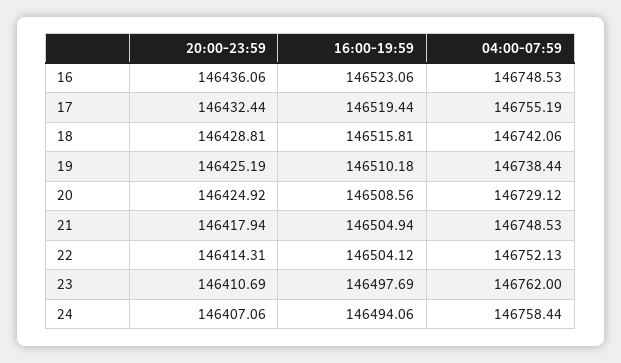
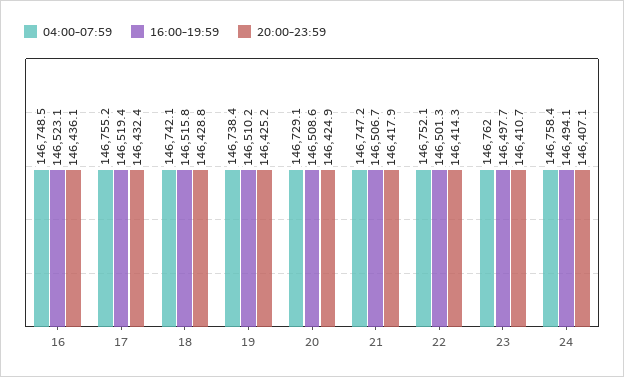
16:00-19:59, 21: 146504.94 -> 146506.7
04:00-07:59, 21: 146748.53 -> 146747.2
16:00-19:59, 22: 146504.12 -> 146501.3

